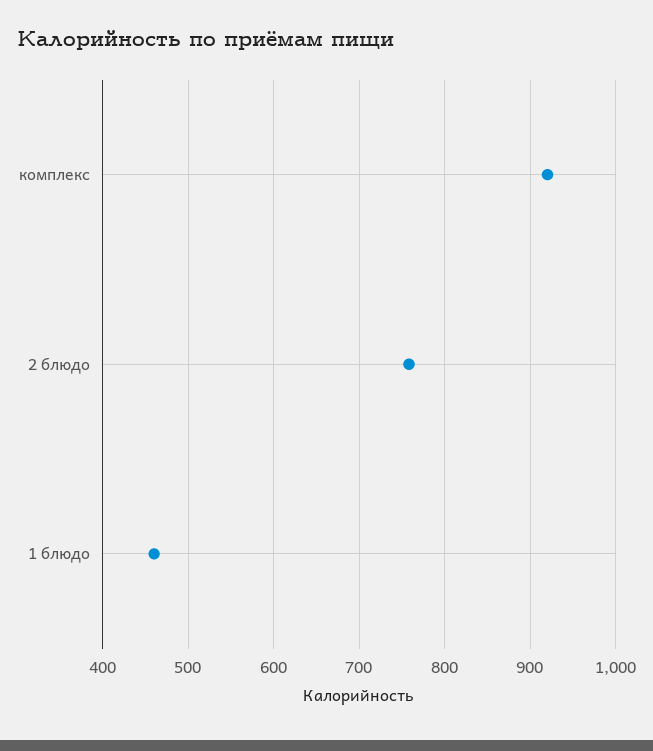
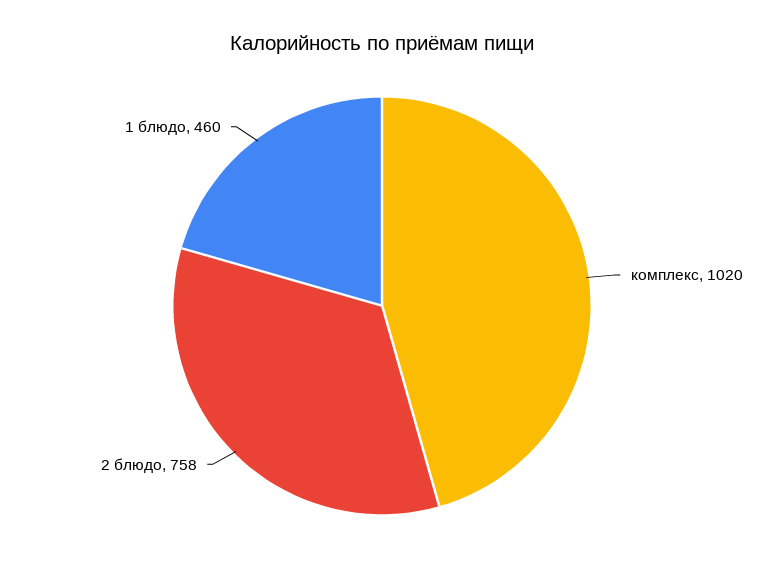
комплекс: 920 -> 1020

